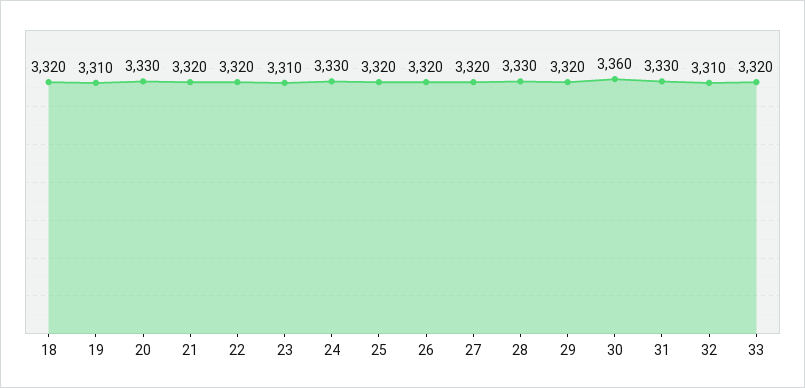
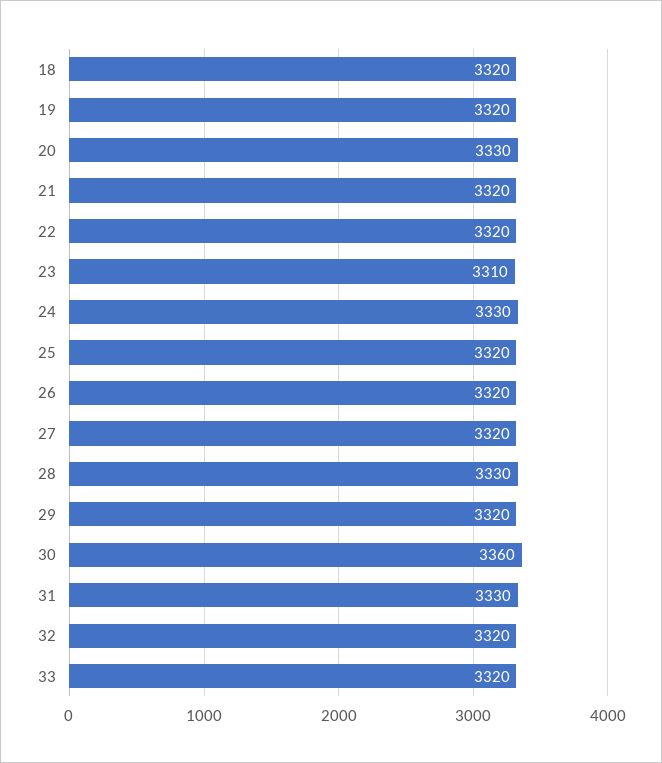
19: 3310 -> 3320
32: 3310 -> 3320

